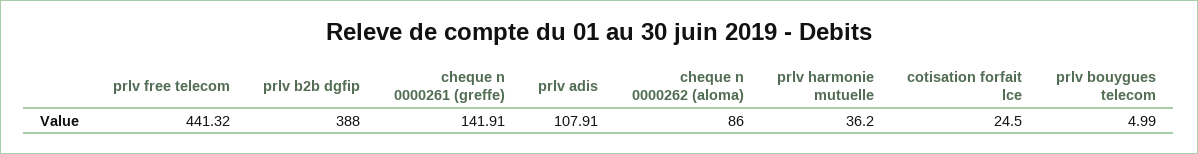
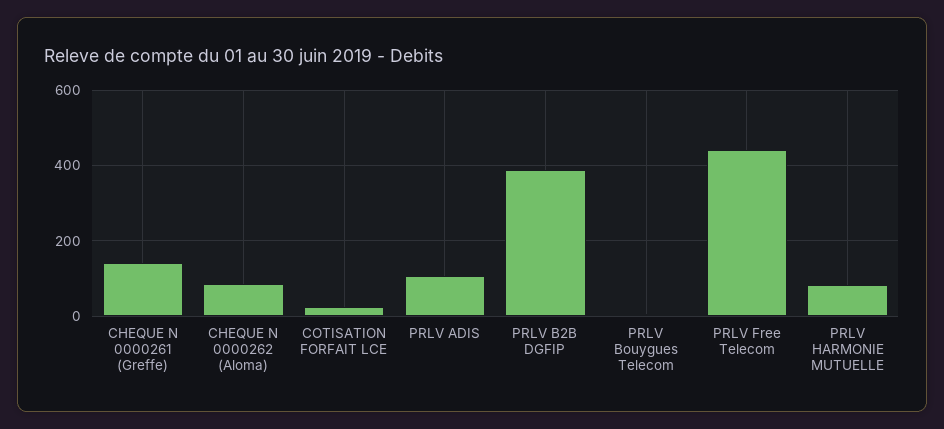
prlv harmonie mutuelle: 36.2 -> 80

